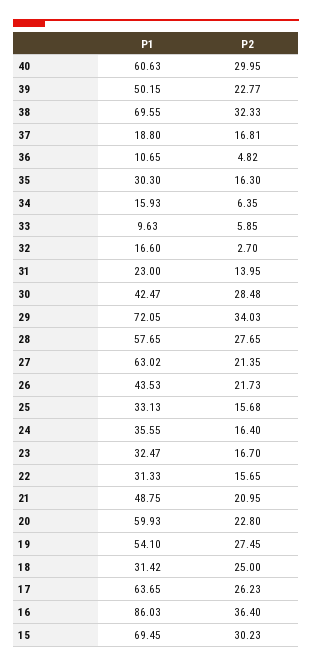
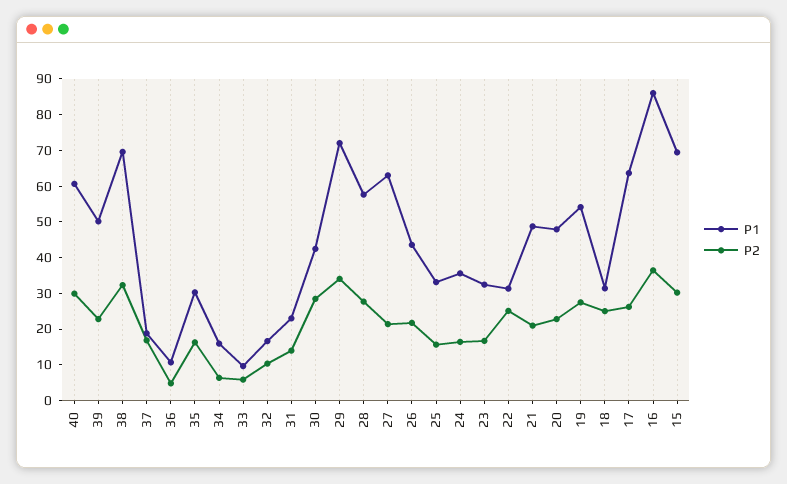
P2, 32: 2.7 -> 10
P2, 22: 15.65 -> 25
P1, 20: 59.93 -> 47.5

